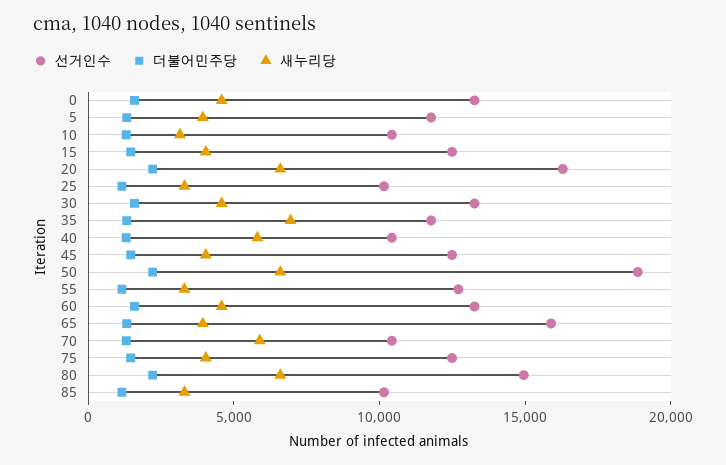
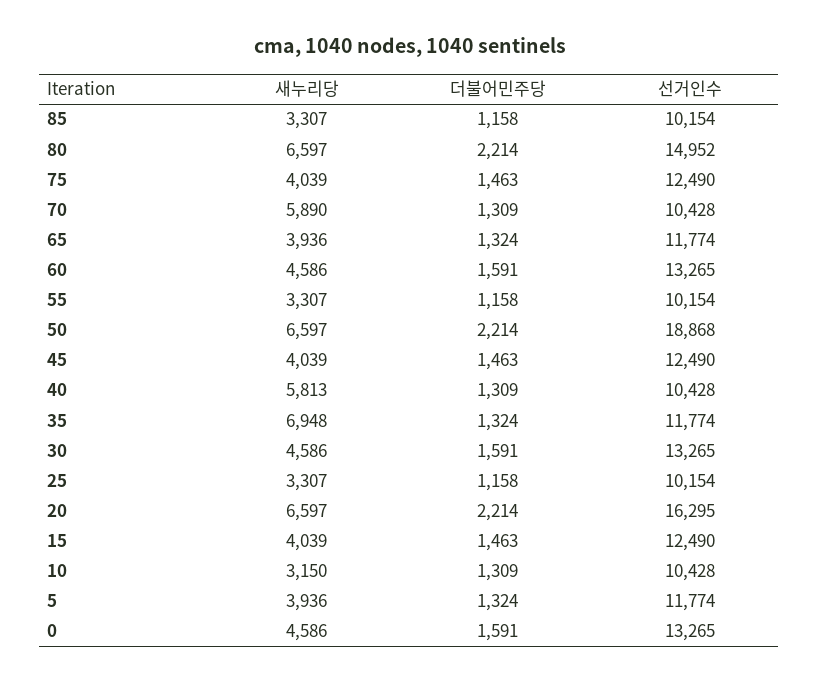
선거인수, 55: 13000 -> 10154
선거인수, 65: 16000 -> 11774

